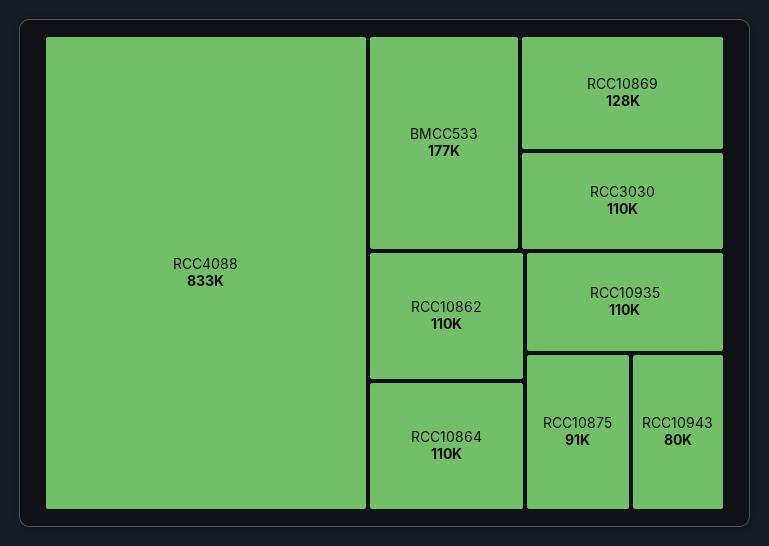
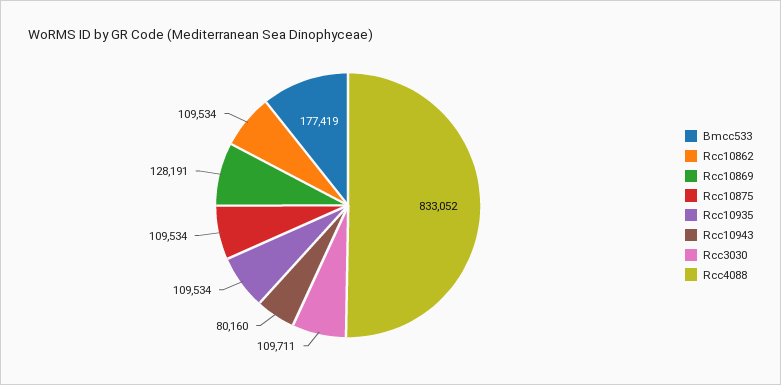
RCC10864: 110000 -> none
RCC10875: 91000 -> 109534

